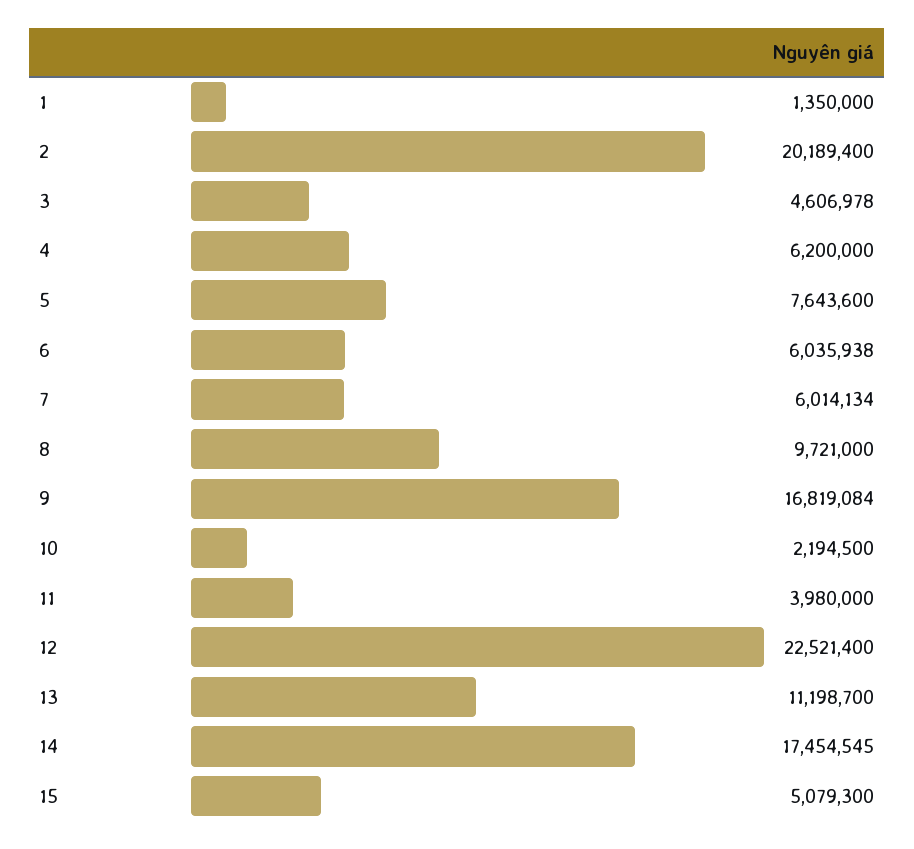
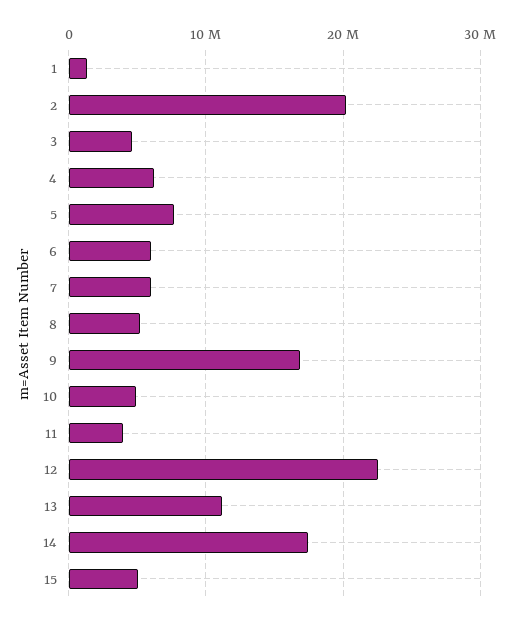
8: 9721000 -> 5000000
10: 2194500 -> 5000000

